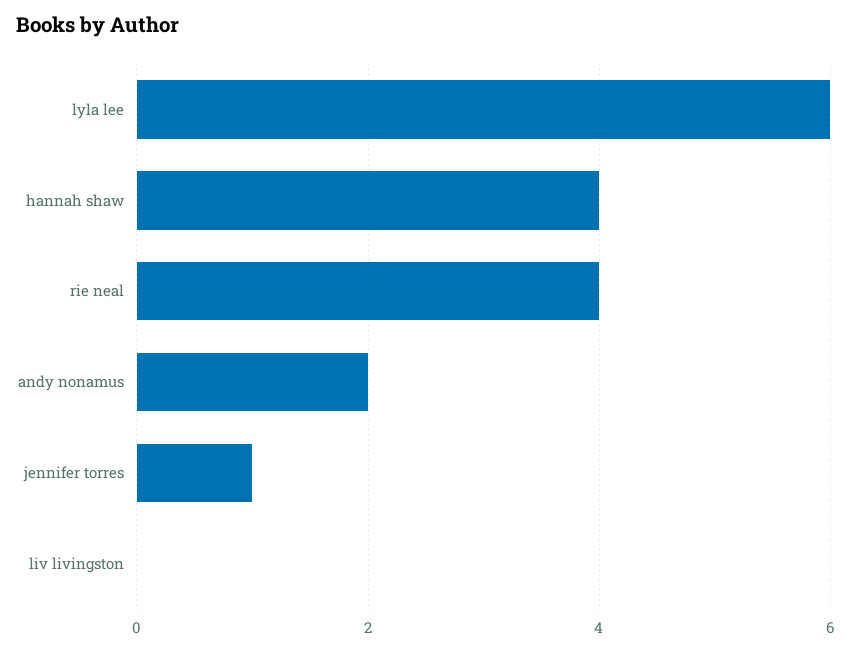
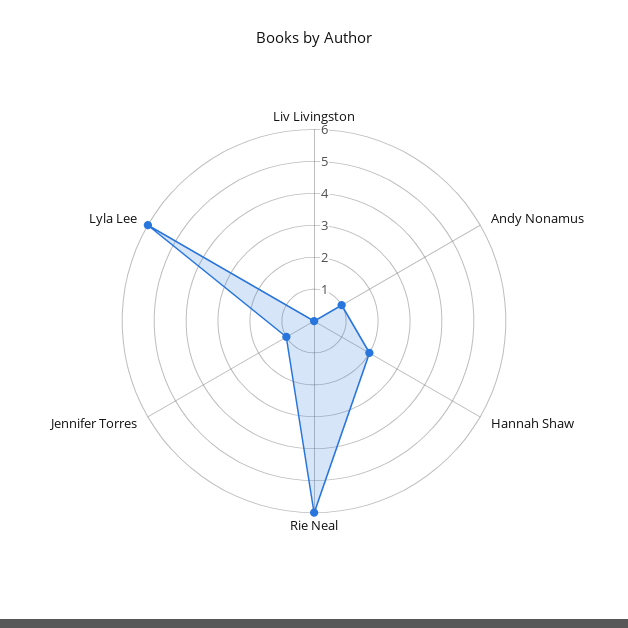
hannah shaw: 4 -> 2
rie neal: 4 -> 6
andy nonamus: 2 -> 1

